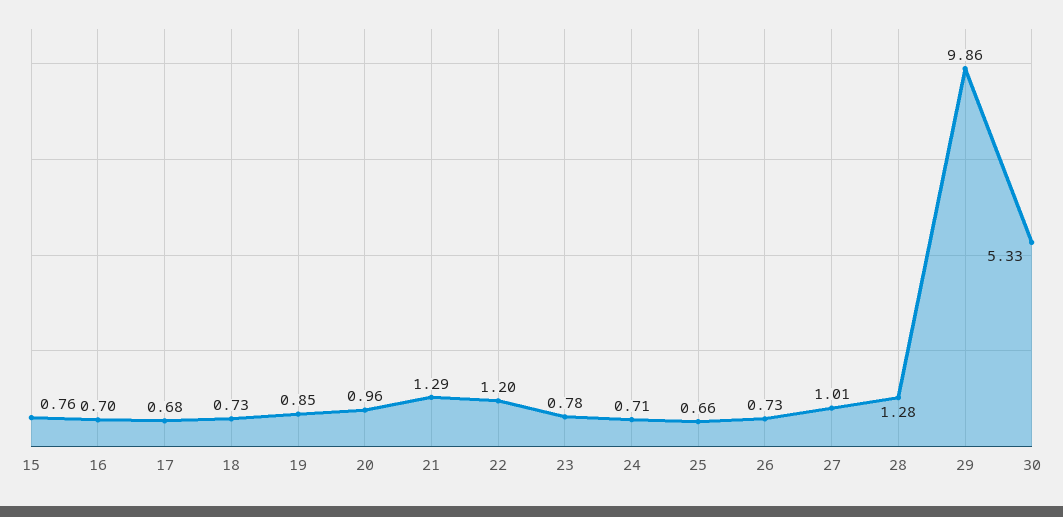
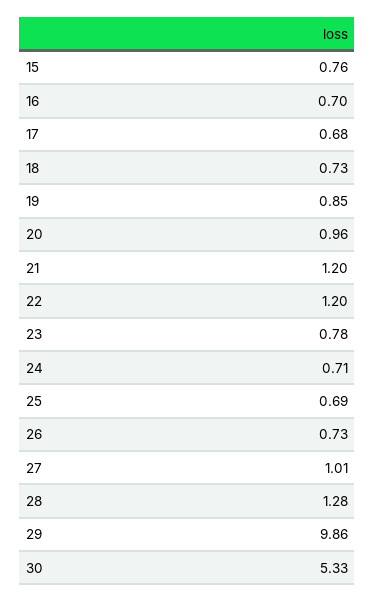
21: 1.29 -> 1.2
25: 0.66 -> 0.69

